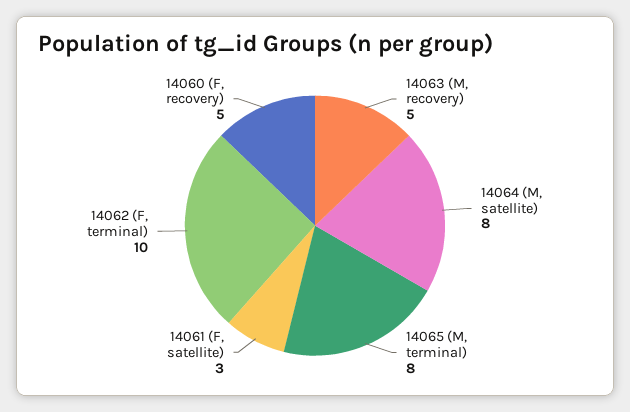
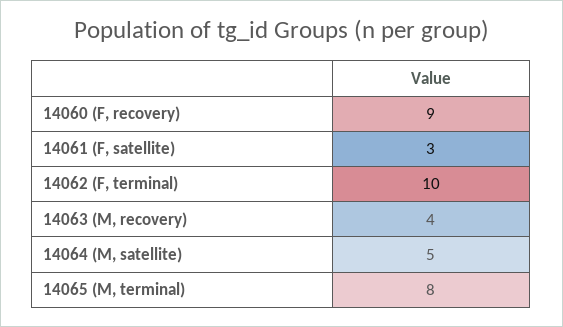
14063 (M, recovery): 5 -> 4
14064 (M, satellite): 8 -> 5
14060 (F, recovery): 5 -> 9

